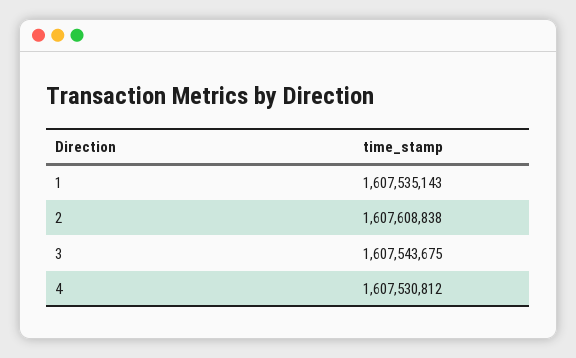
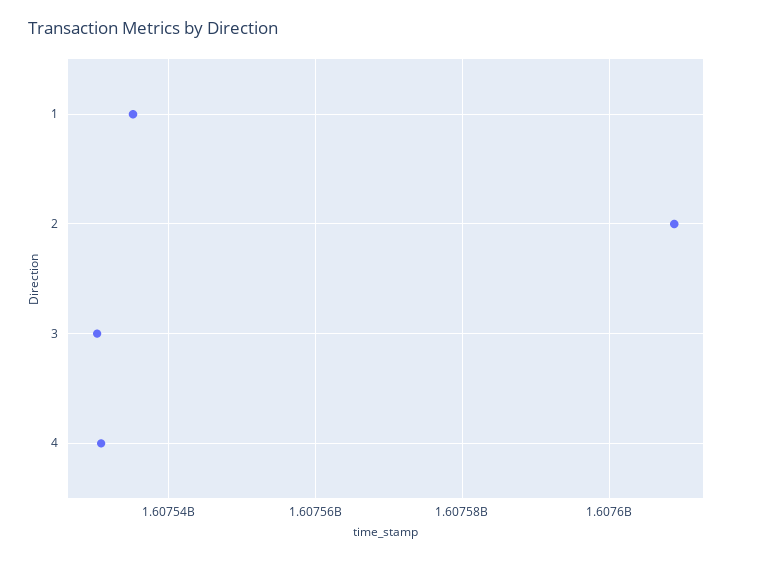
3: 1607543675 -> 1607530000

